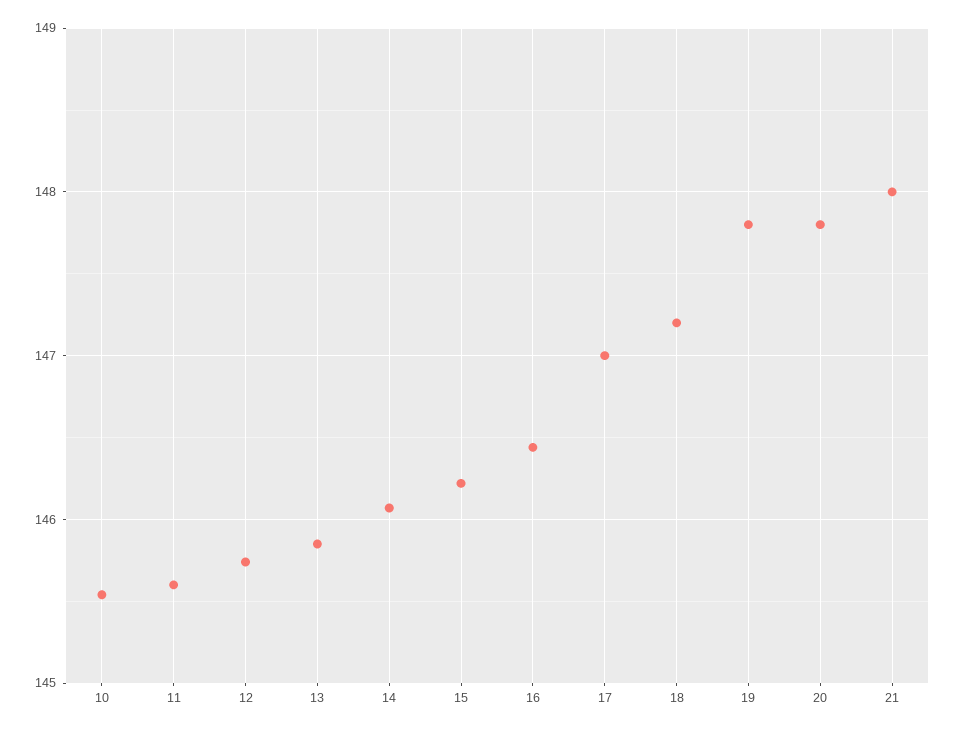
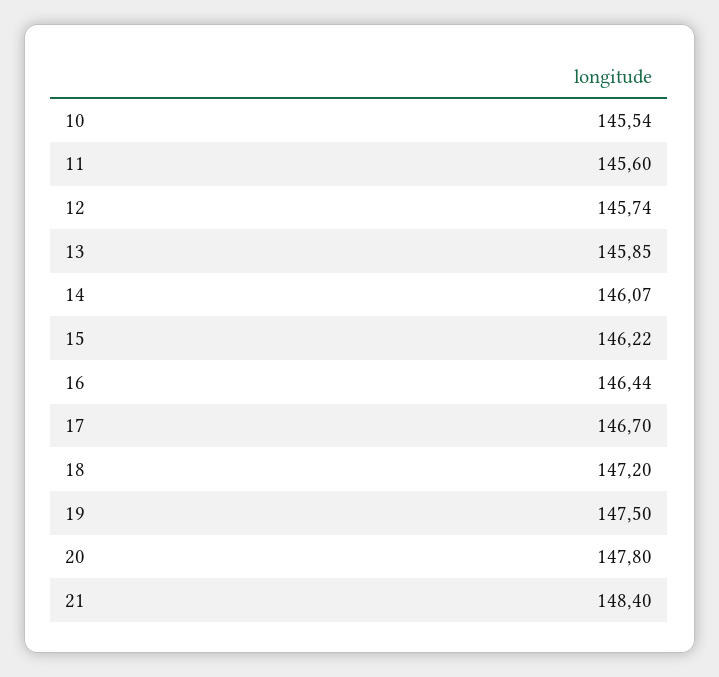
17: 147 -> 146.7
19: 147.8 -> 147.5
21: 148 -> 148.4

